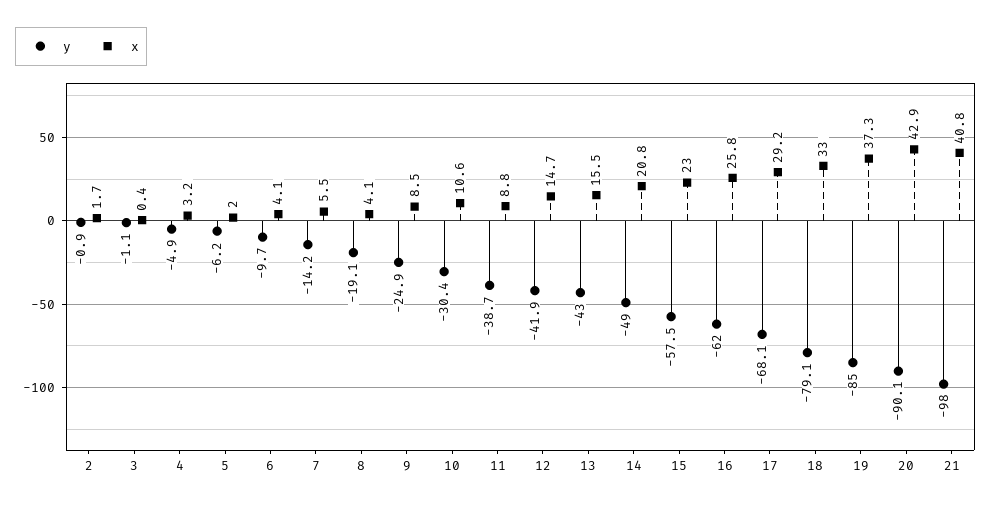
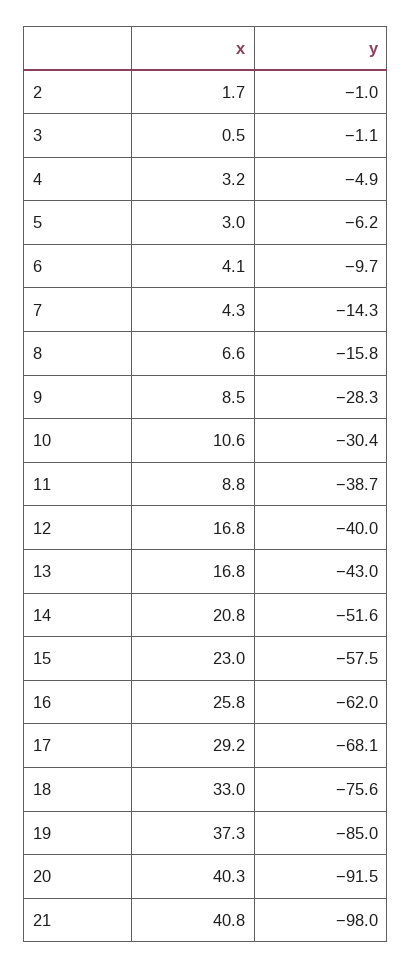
y, 2: -0.9 -> -1
x, 3: 0.4 -> 0.5
x, 5: 2 -> 3
y, 7: -14.2 -> -14.3
x, 7: 5.5 -> 4.3
y, 8: -19.1 -> -15.8
x, 8: 4.1 -> 6.6
y, 9: -24.9 -> -28.3
y, 12: -41.9 -> -40
x, 12: 14.7 -> 16.8
x, 13: 15.5 -> 16.8
y, 14: -49 -> -51.6
y, 18: -79.1 -> -75.6
y, 20: -90.1 -> -91.5
x, 20: 42.9 -> 40.3

